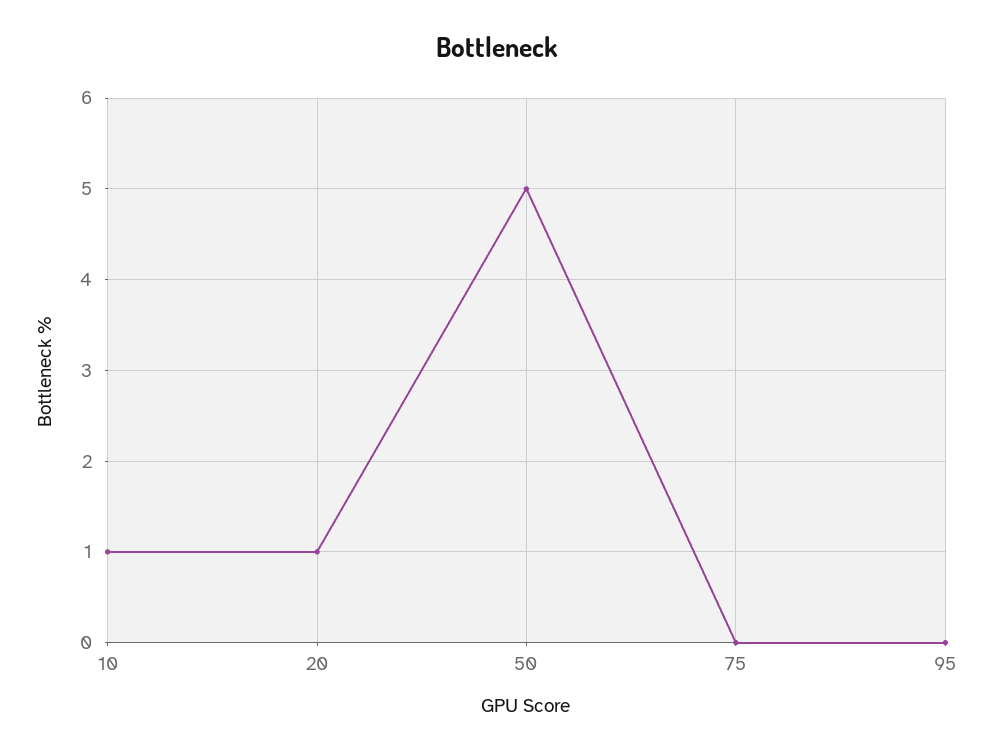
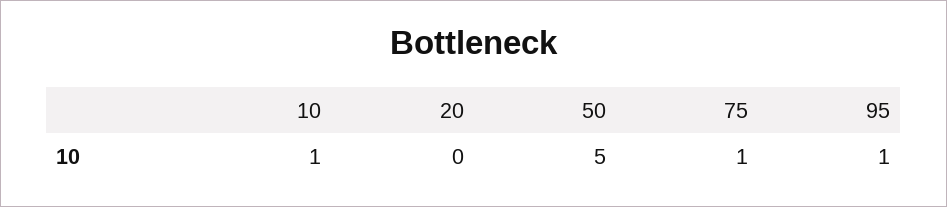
20: 1 -> 0
75: 0 -> 1
95: 0 -> 1

